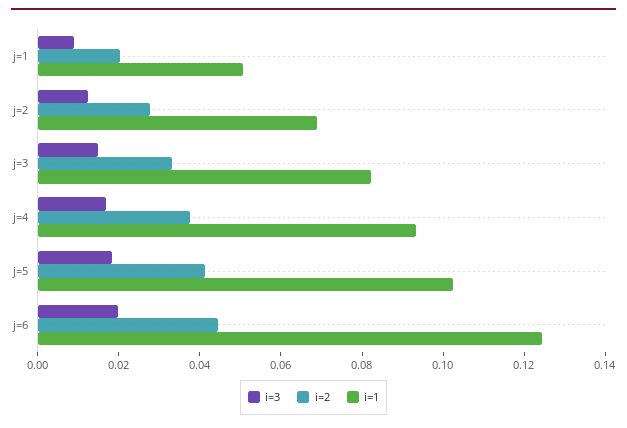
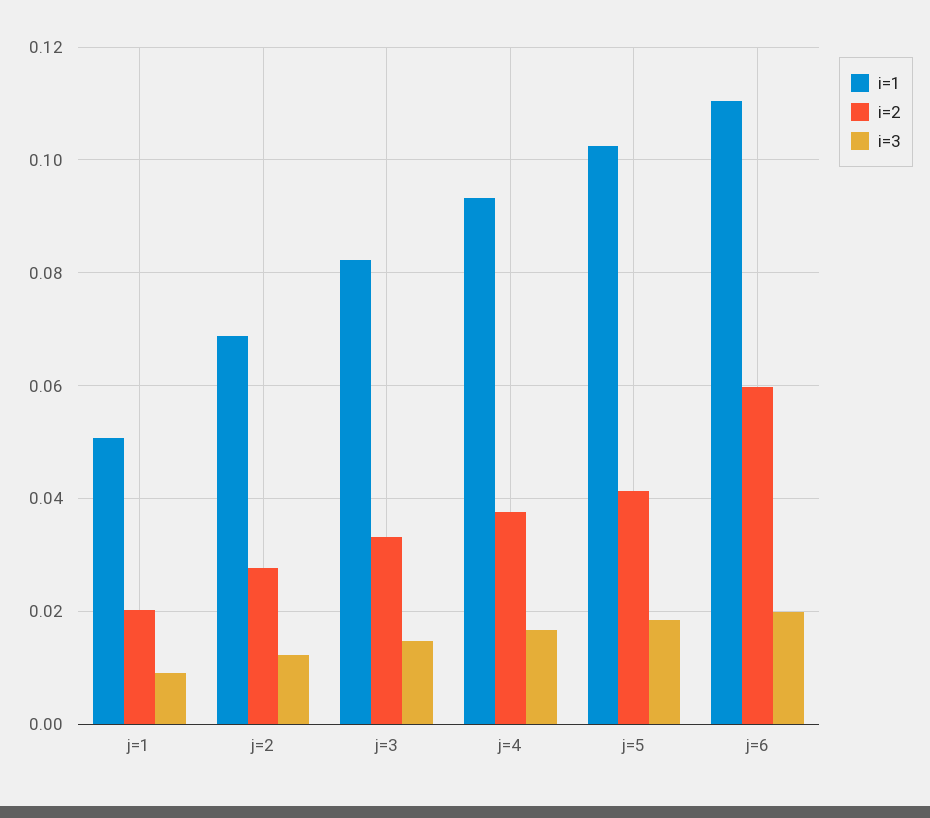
i=2, j=6: 0.045 -> 0.06
i=1, j=6: 0.125 -> 0.11

